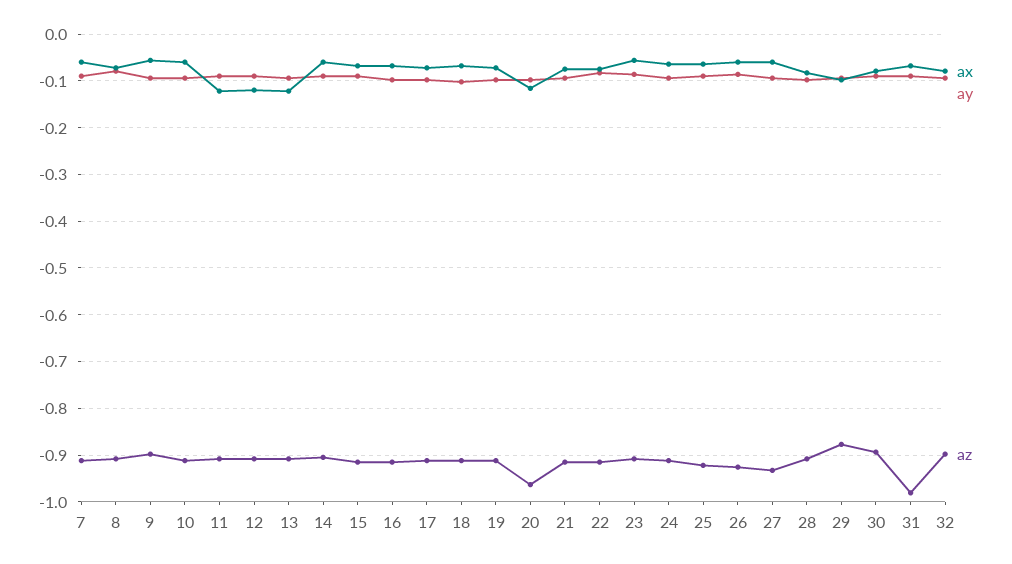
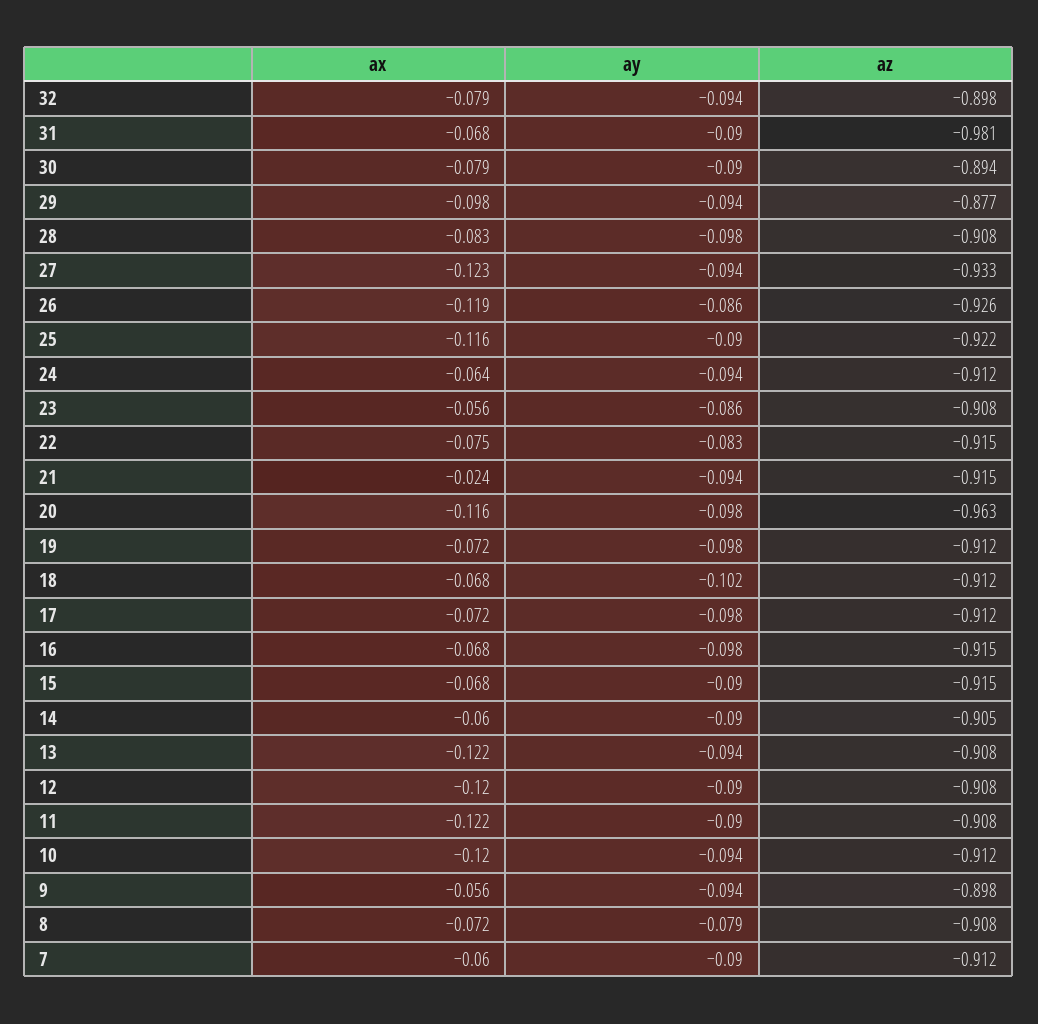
ax, 10: -0.06 -> -0.12
ax, 21: -0.08 -> -0.024
ax, 25: -0.06 -> -0.116
ax, 26: -0.06 -> -0.119
ax, 27: -0.06 -> -0.123

